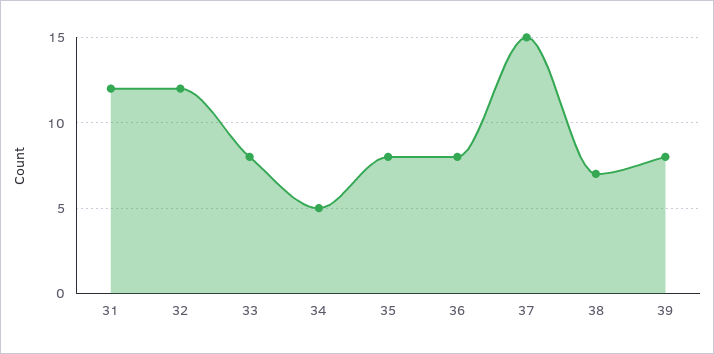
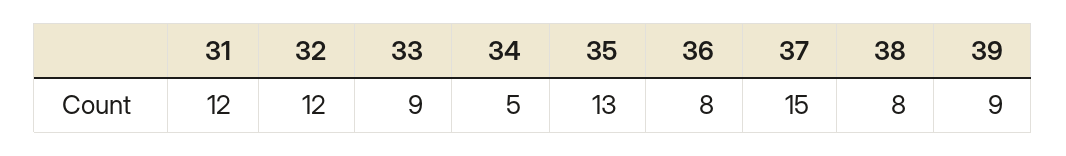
33: 8 -> 9
35: 8 -> 13
38: 7 -> 8
39: 8 -> 9

